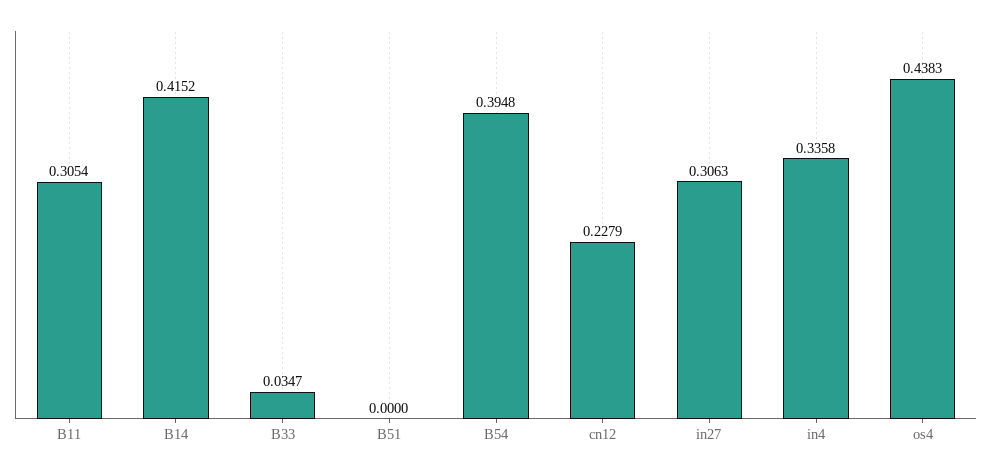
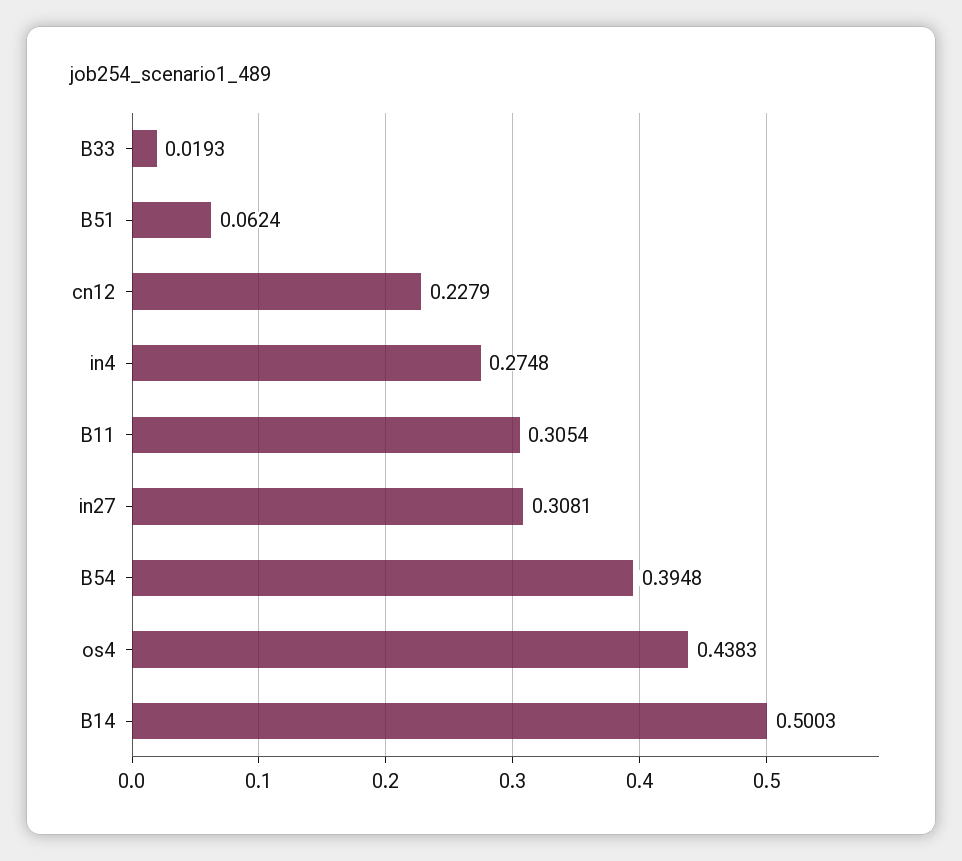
B14: 0.4152 -> 0.5003
B33: 0.0347 -> 0.0193
B51: 0 -> 0.0624
in27: 0.3063 -> 0.3081
in4: 0.3358 -> 0.2748

